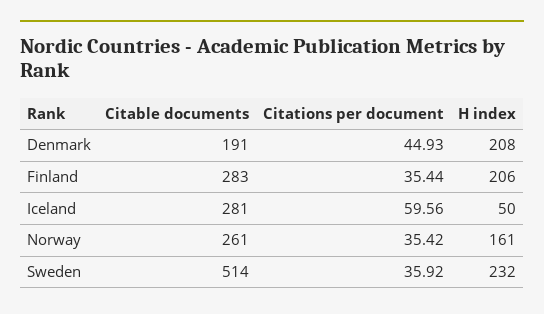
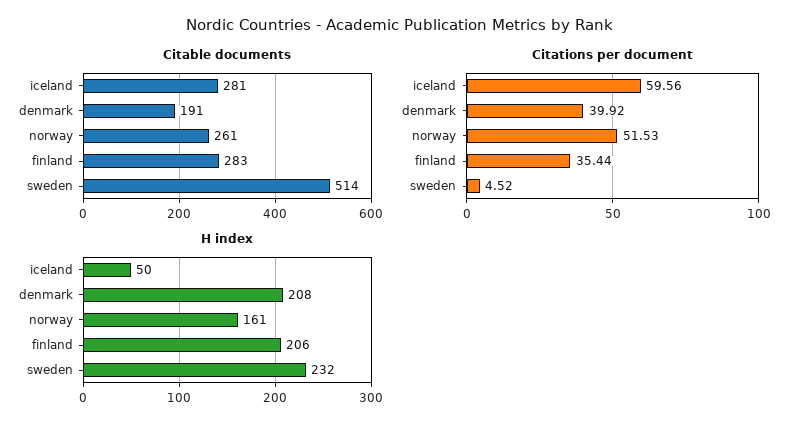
Citations per document, Denmark: 44.93 -> 39.92
Citations per document, Norway: 35.42 -> 51.53
Citations per document, Sweden: 35.92 -> 4.52

